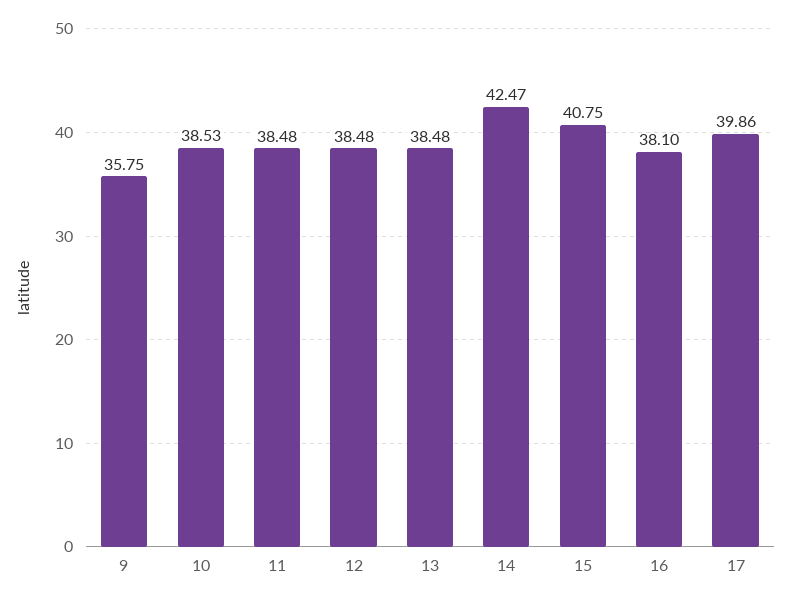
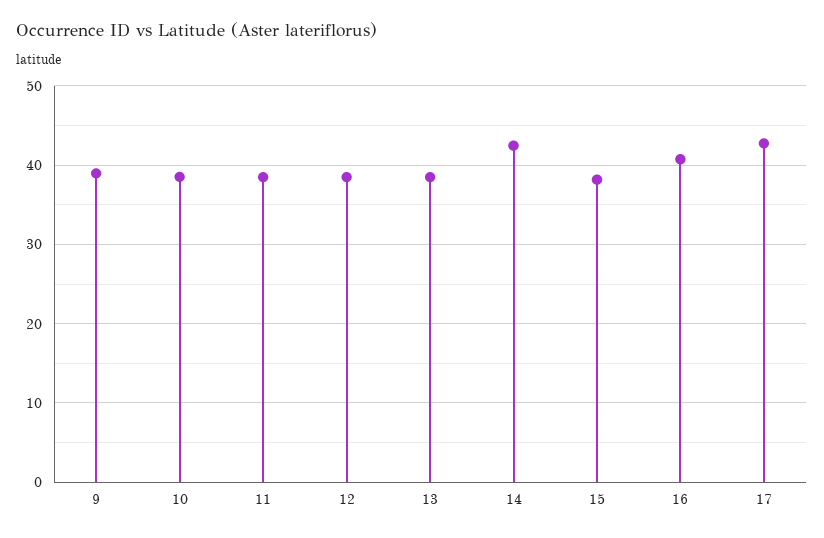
9: 35.75 -> 39
15: 40.75 -> 38
16: 38.1 -> 41
17: 39.86 -> 43

